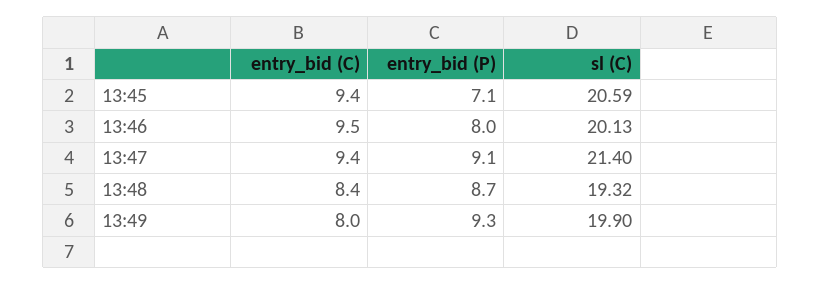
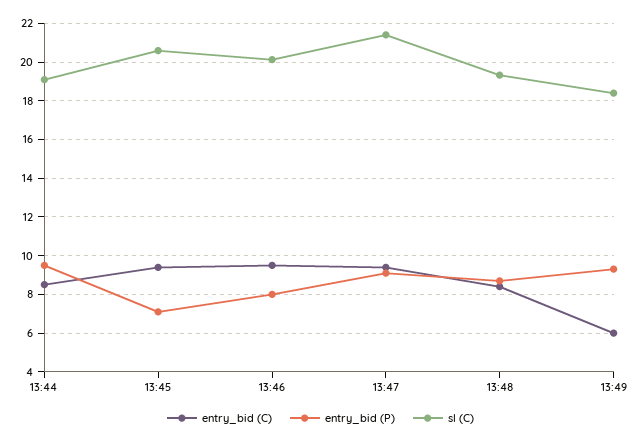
entry_bid (C), 13:49: 8 -> 6
sl (C), 13:49: 19.9 -> 18.5
entry_bid (C), 13:44: none -> 8.5
entry_bid (P), 13:44: none -> 9.5
sl (C), 13:44: none -> 19

